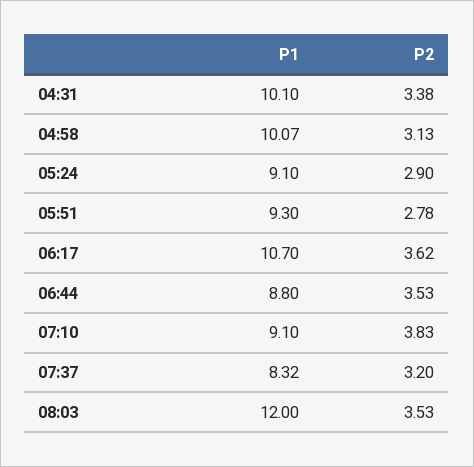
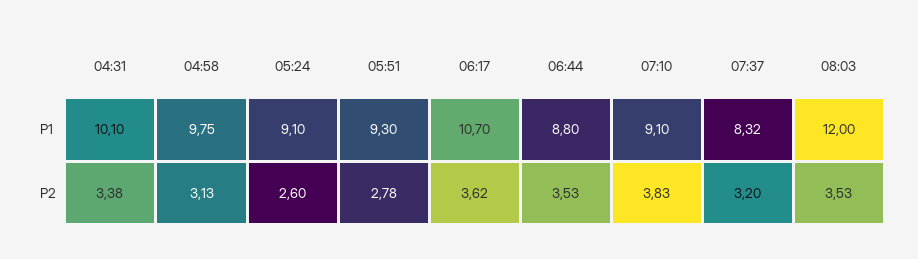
P1, 04:58: 10.07 -> 9.75
P2, 05:24: 2.9 -> 2.6

